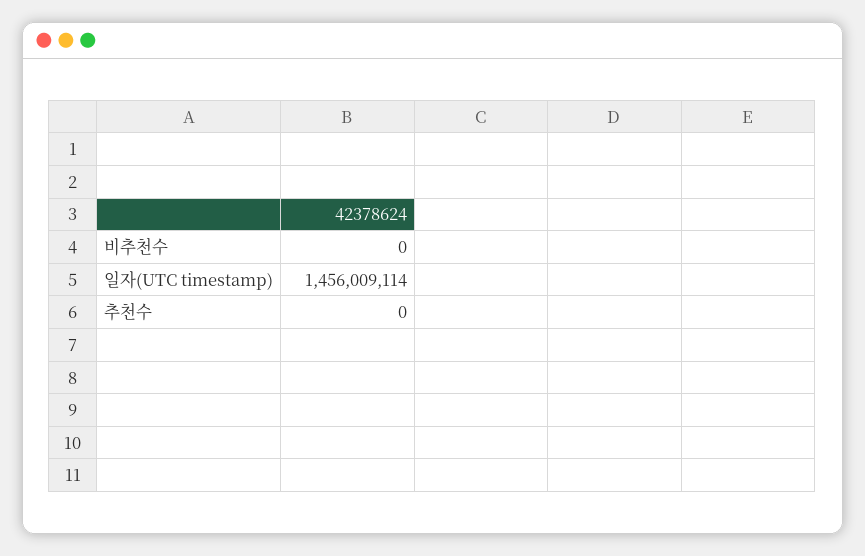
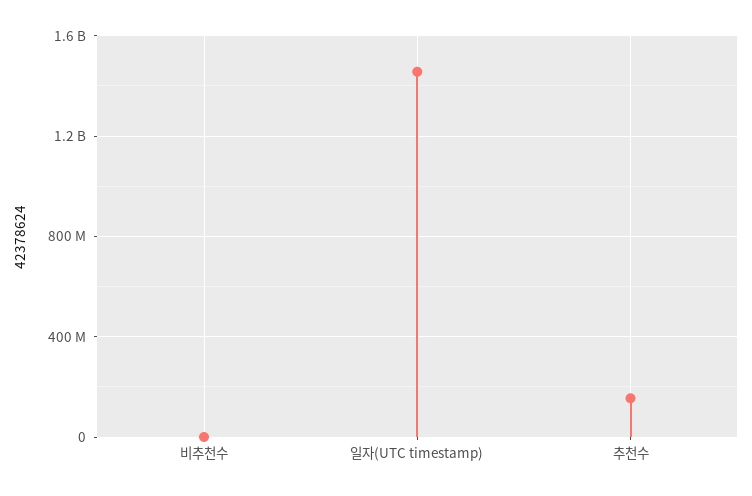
추천수: 0 -> 150000000

